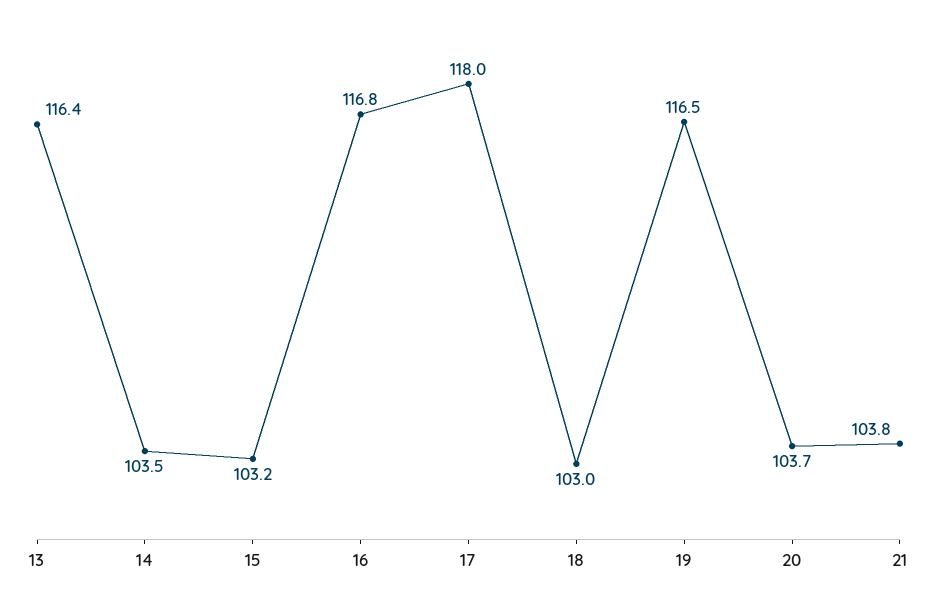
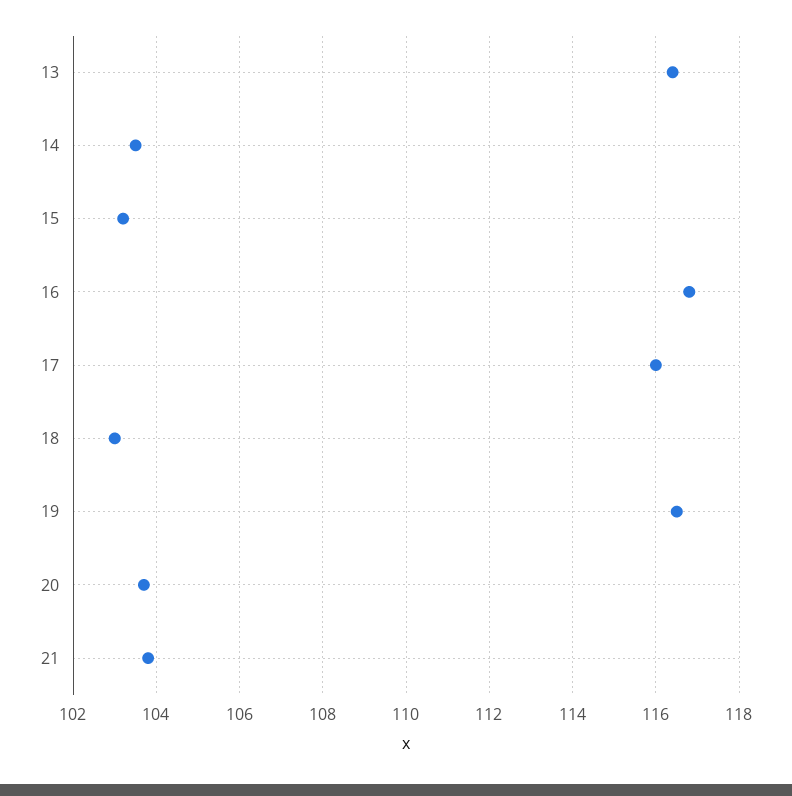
17: 118 -> 116

